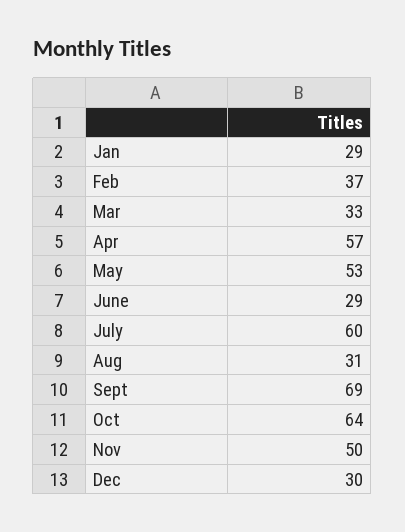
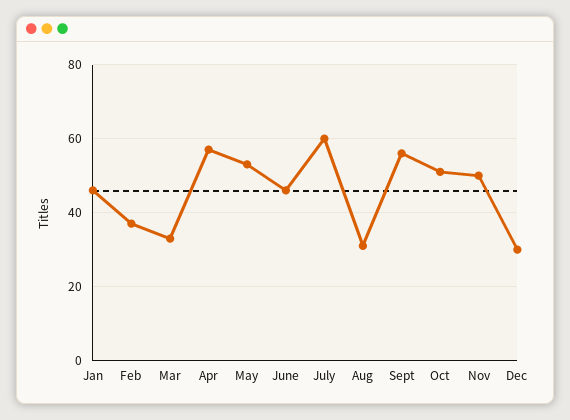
Jan: 29 -> 45
June: 29 -> 45
Sept: 69 -> 55
Oct: 64 -> 50

